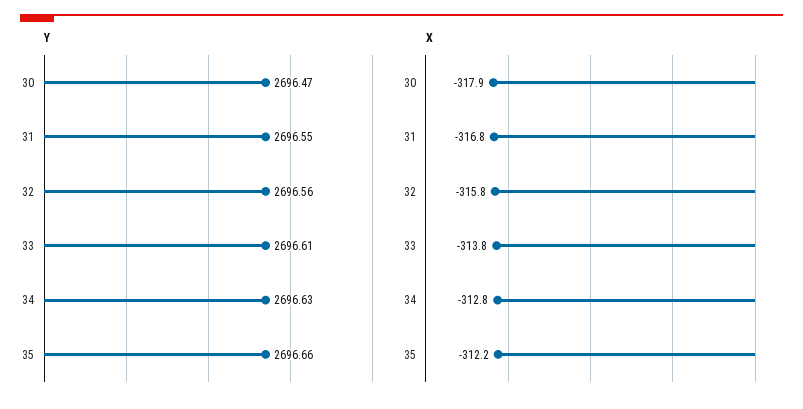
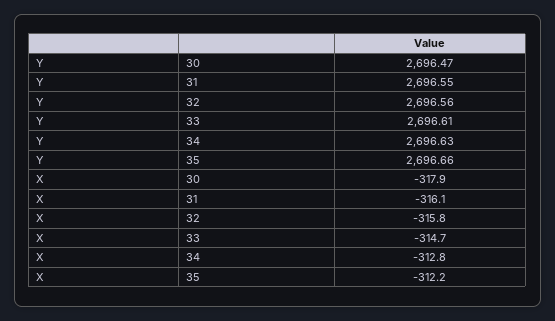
X, 31: -316.8 -> -316.1
X, 33: -313.8 -> -314.7

